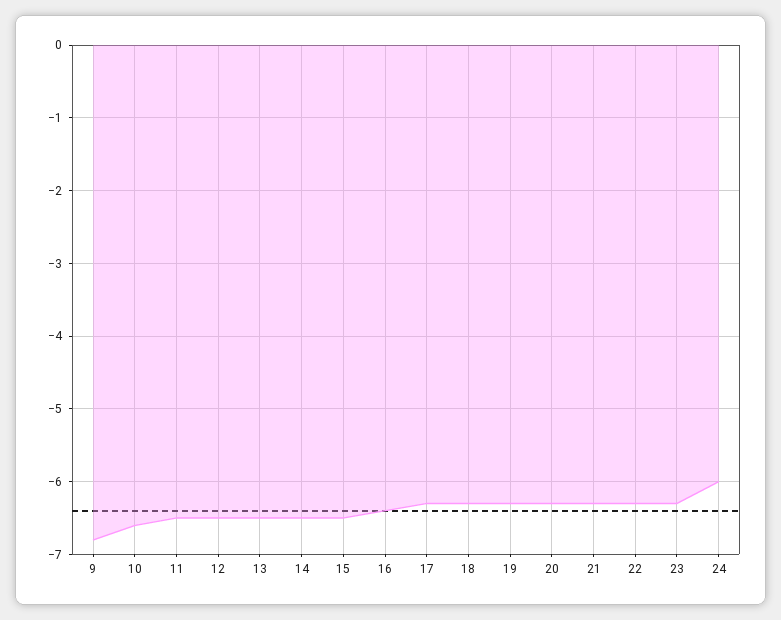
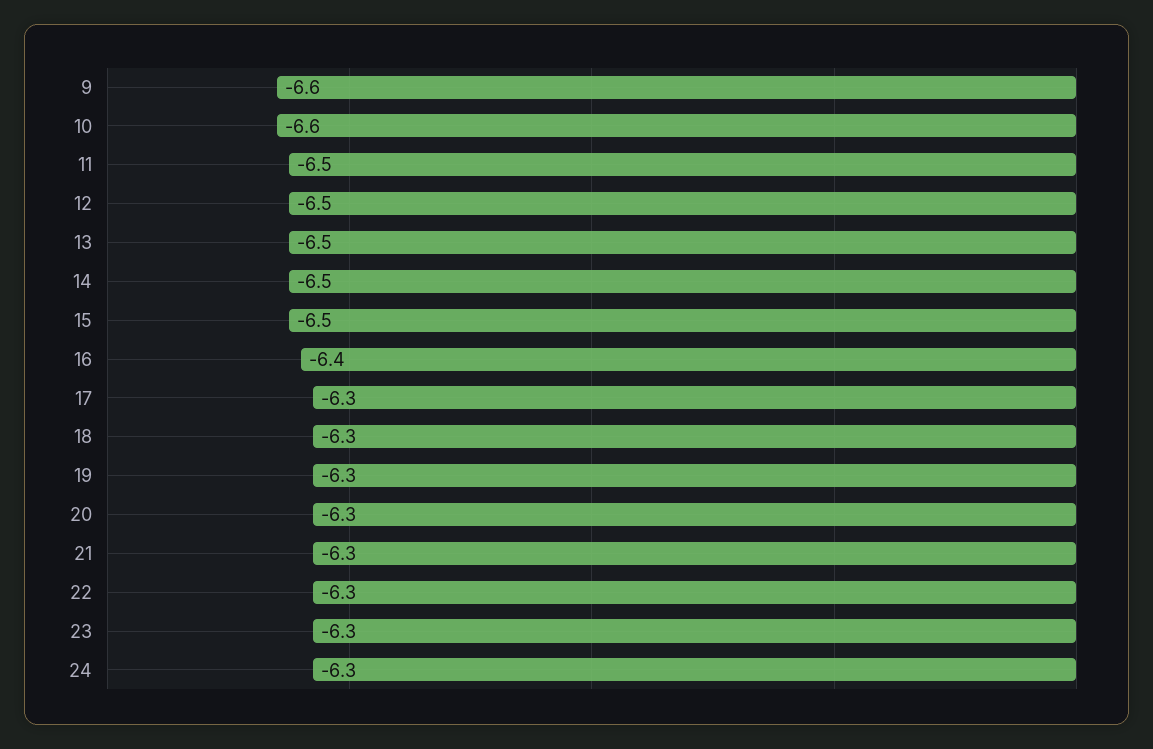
9: -6.8 -> -6.6
24: -6 -> -6.3

